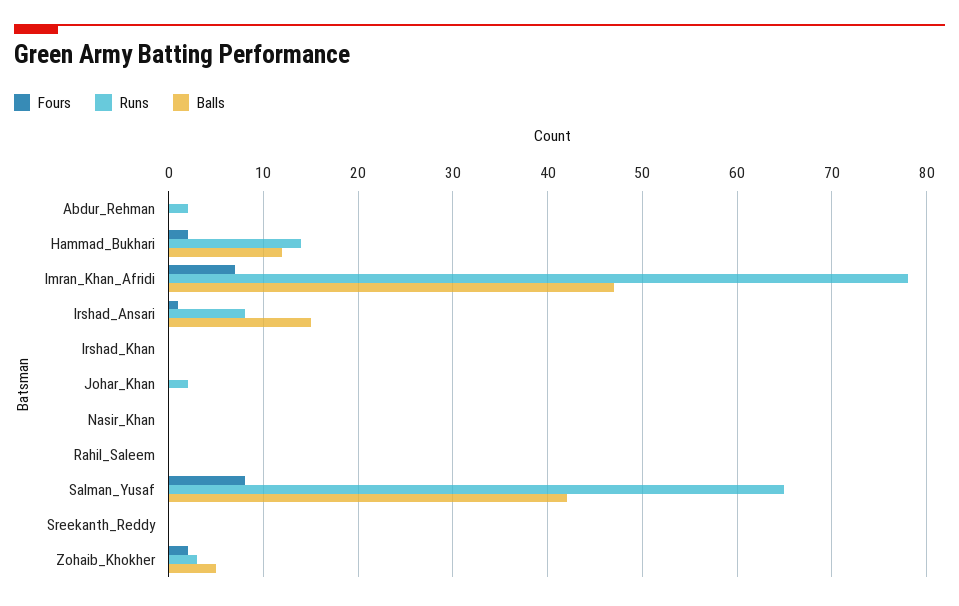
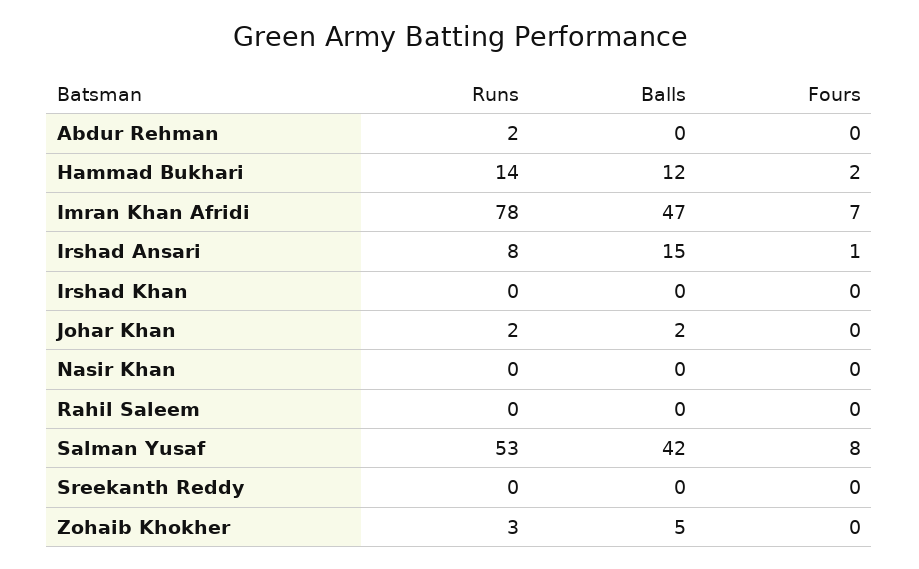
Balls, Johar_Khan: 0 -> 2
Runs, Salman_Yusaf: 65 -> 53
Fours, Zohaib_Khokher: 2 -> 0

